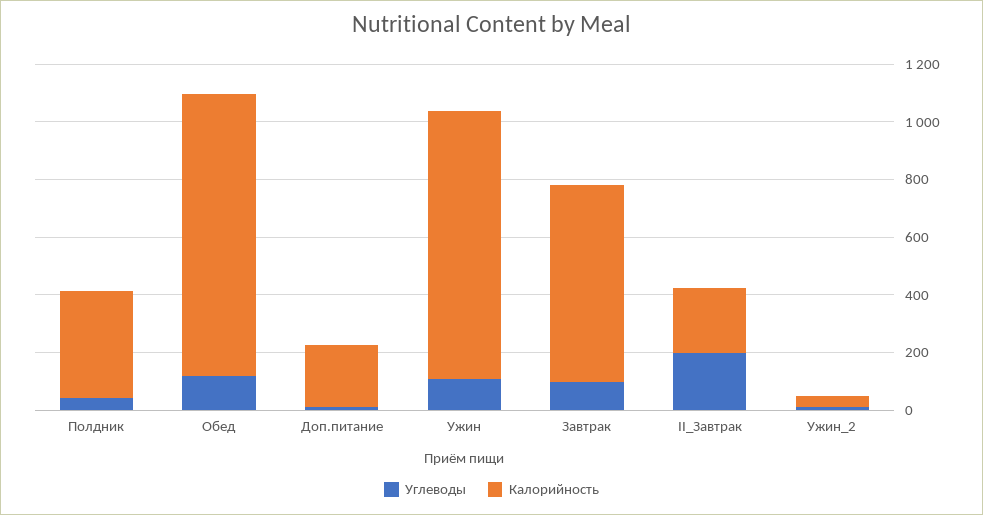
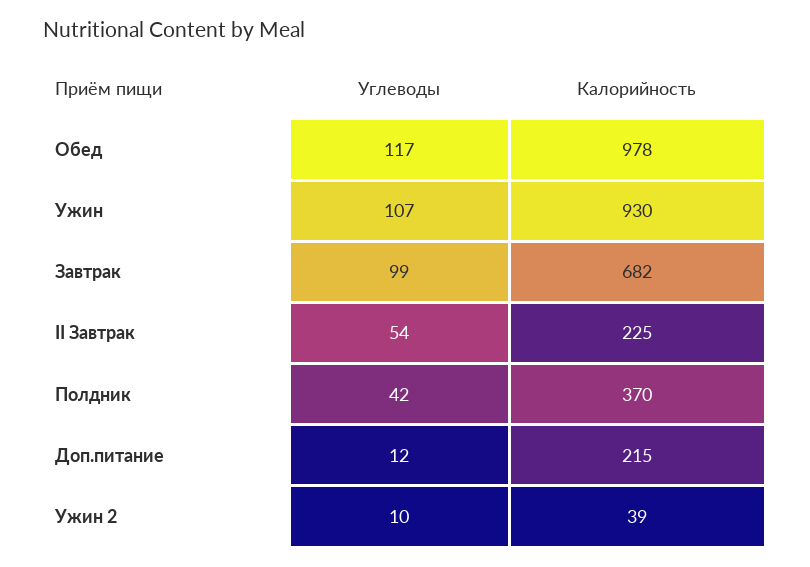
Углеводы, II_Завтрак: 200 -> 54

